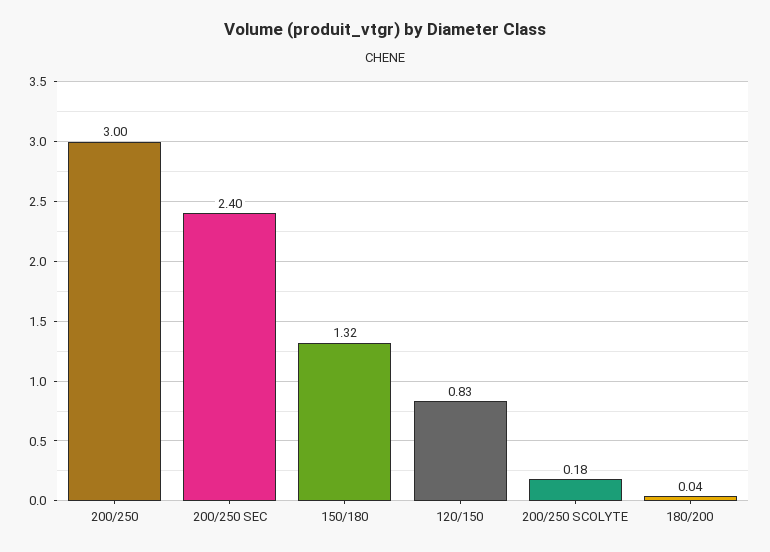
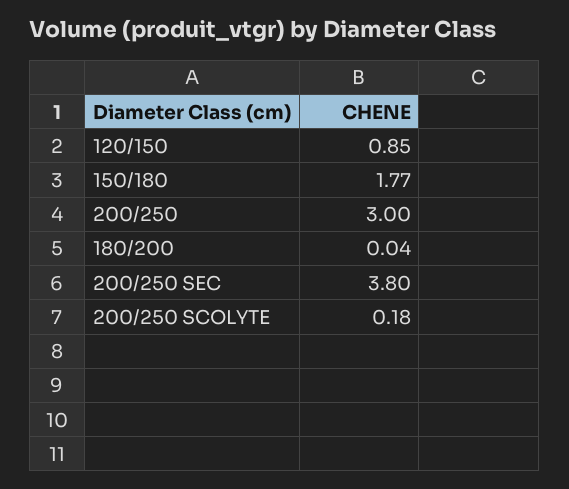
200/250 SEC: 2.4 -> 3.8
150/180: 1.32 -> 1.77
120/150: 0.83 -> 0.85

